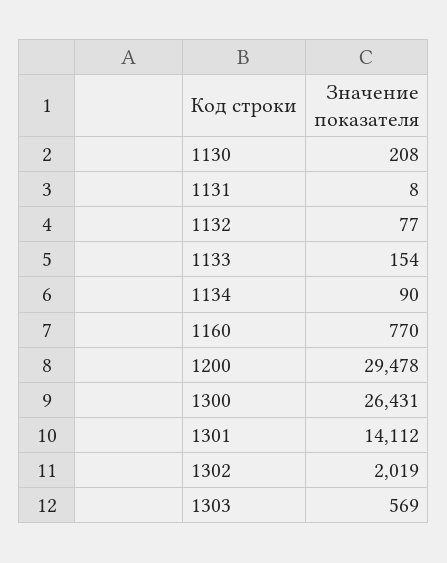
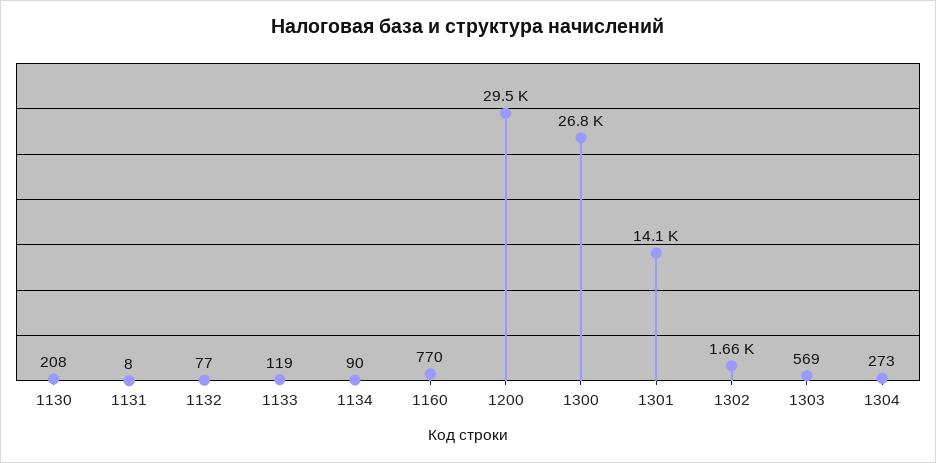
1133: 154 -> 119
1300: 26431 -> 26800
1302: 2019 -> 1660
1304: none -> 273

